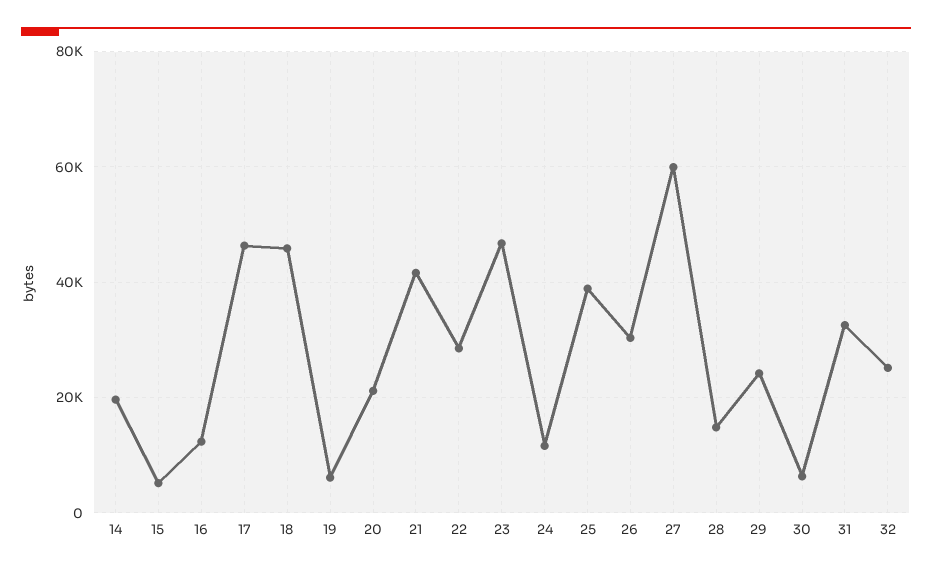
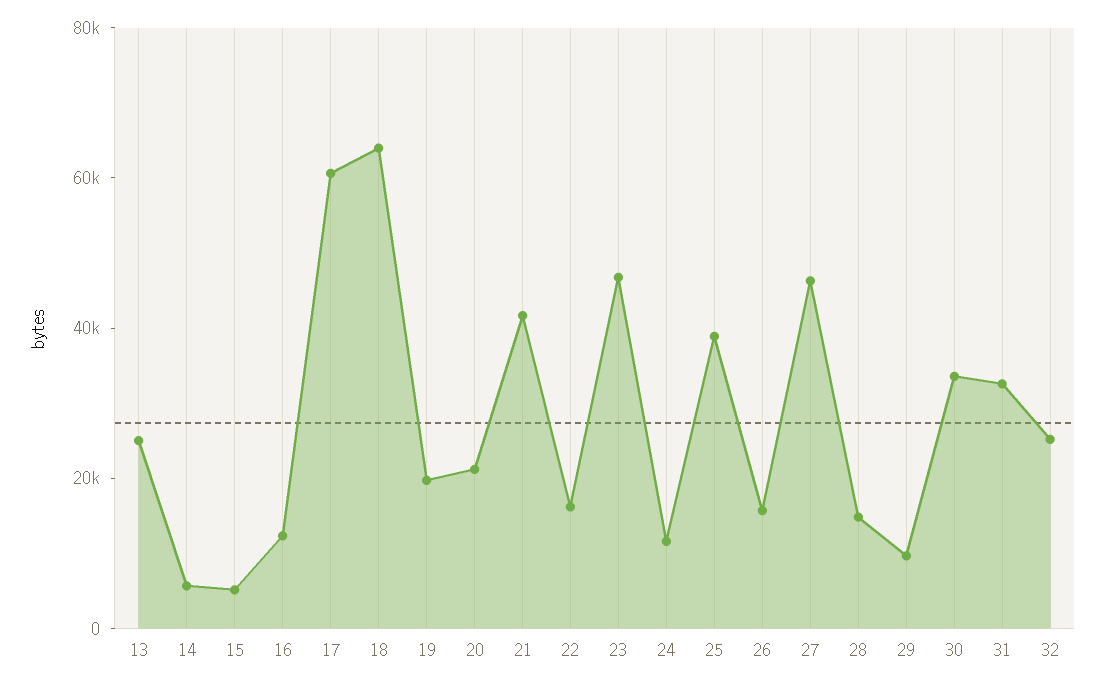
14: 20000 -> 5000
17: 46000 -> 60000
18: 46000 -> 65000
19: 6000 -> 20000
22: 28000 -> 15000
26: 30000 -> 15000
27: 60000 -> 45000
29: 24000 -> 10000
30: 6000 -> 35000
13: none -> 25000

